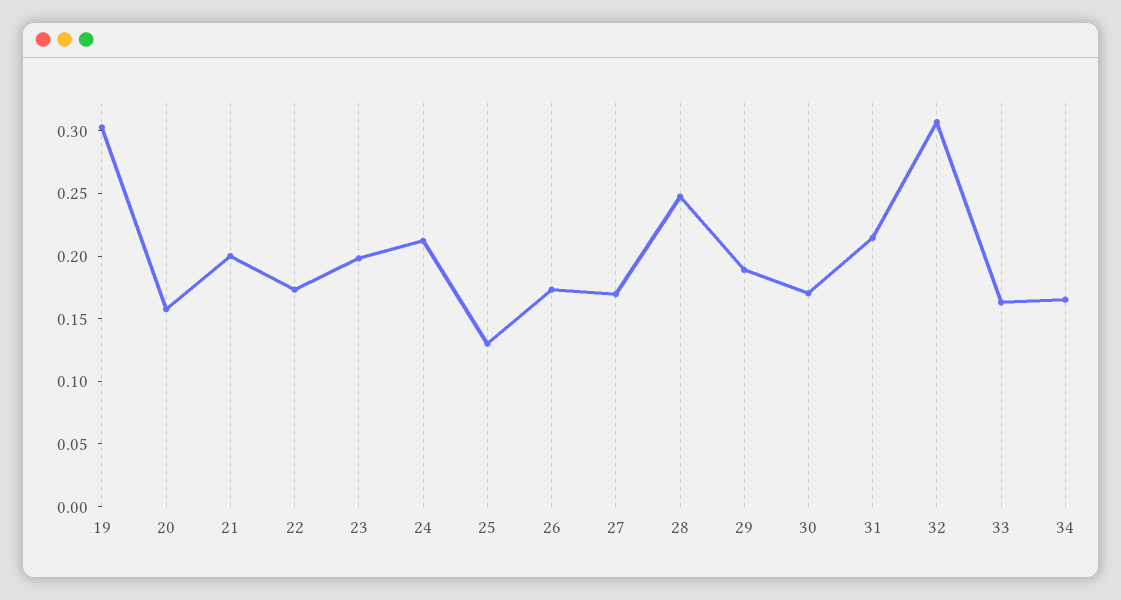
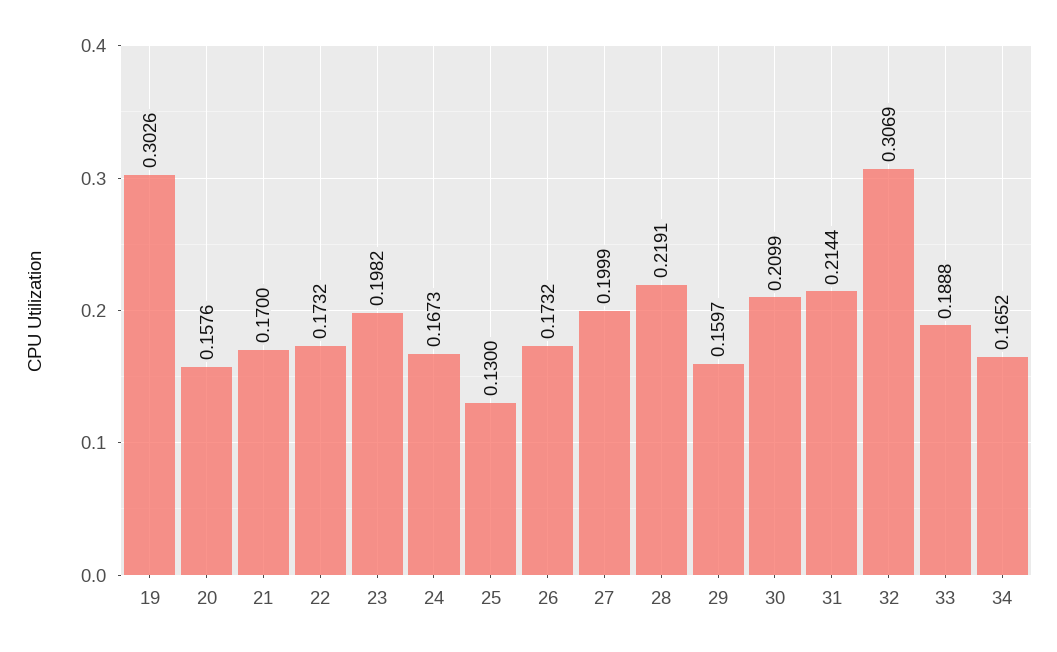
21: 0.2 -> 0.17
24: 0.21 -> 0.1673
27: 0.17 -> 0.1999
28: 0.25 -> 0.2191
29: 0.19 -> 0.1597
30: 0.17 -> 0.2099
33: 0.16 -> 0.1888

